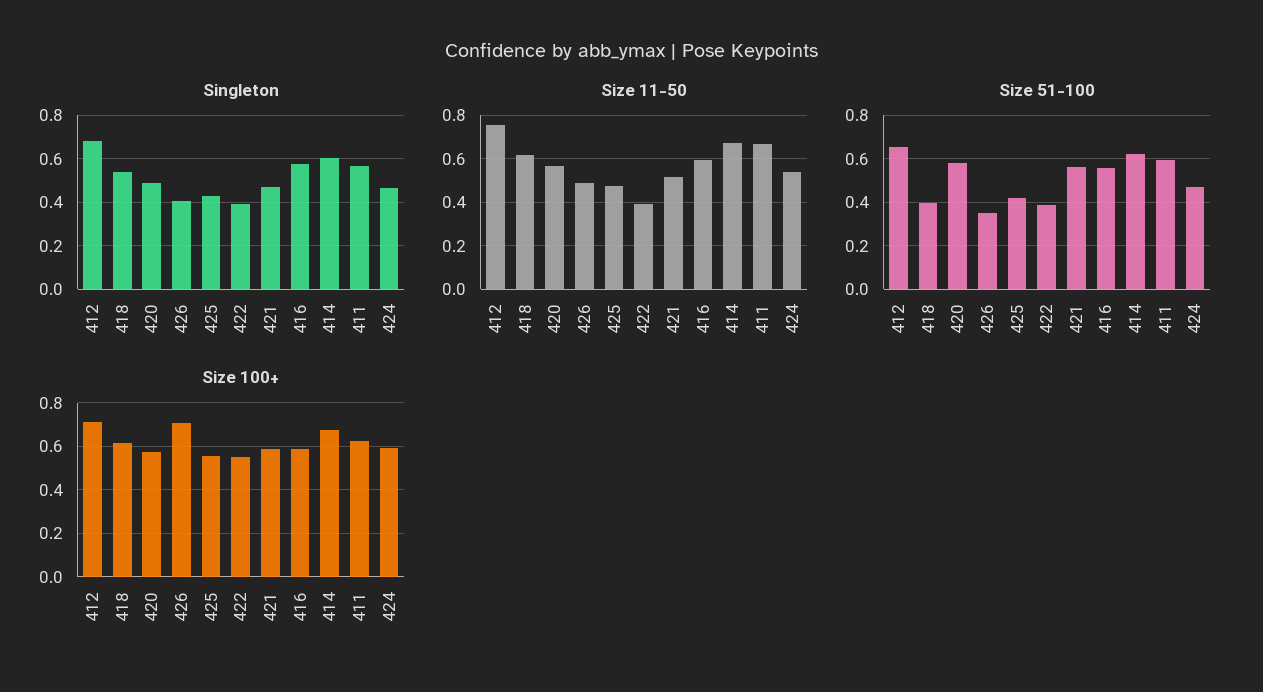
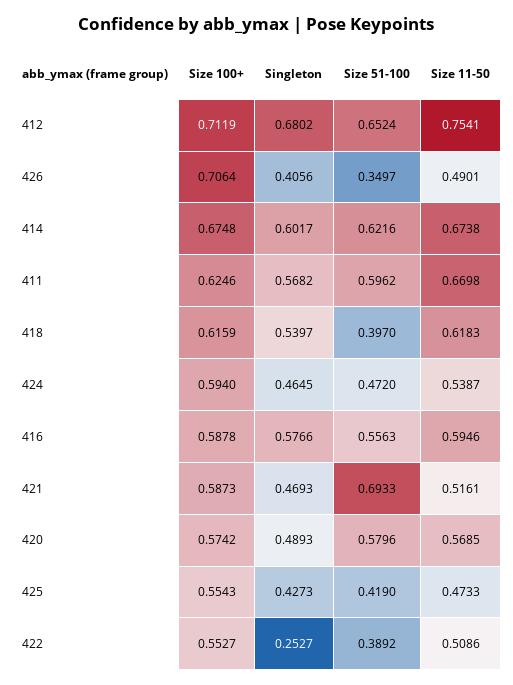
Singleton, 422: 0.4 -> 0.2527
Size 11-50, 422: 0.4 -> 0.5086
Size 51-100, 421: 0.55 -> 0.6933

